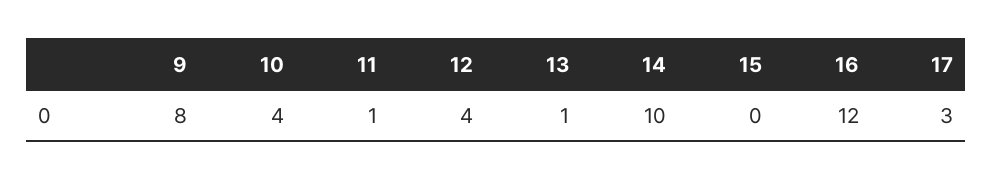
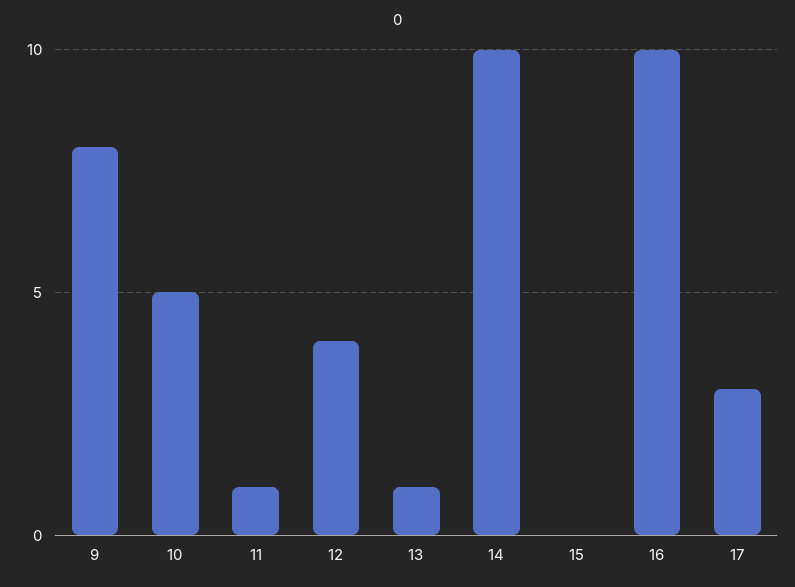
10: 4 -> 5
16: 12 -> 10

